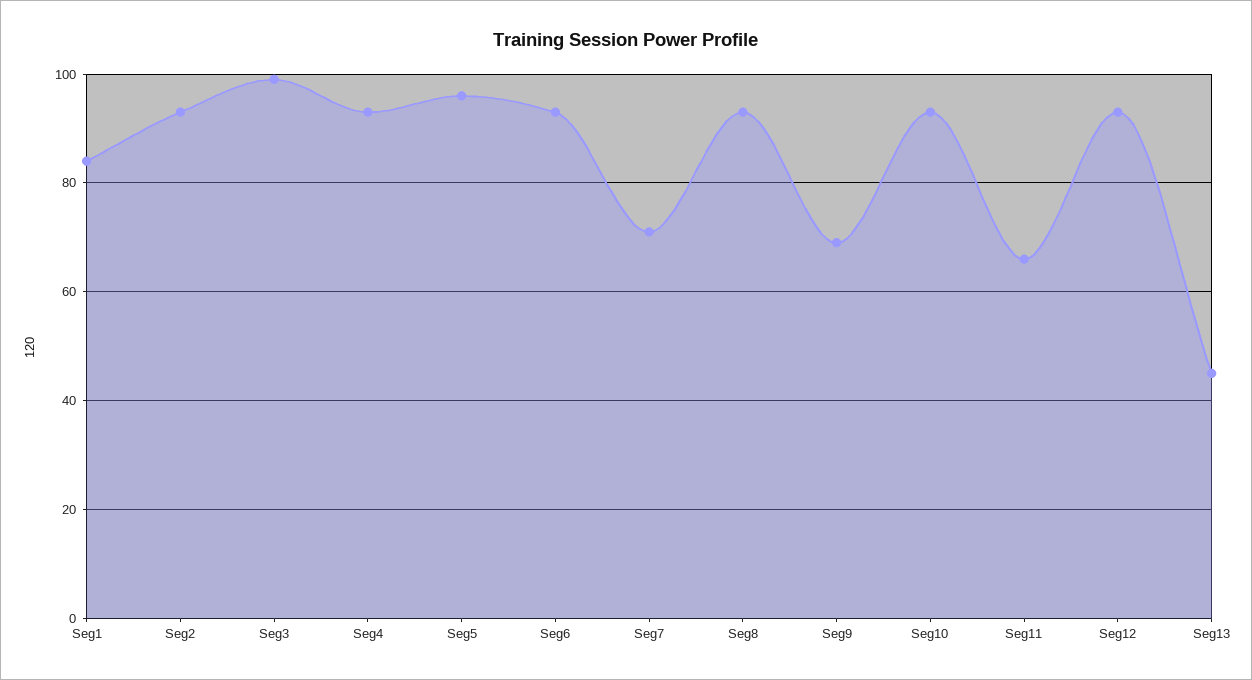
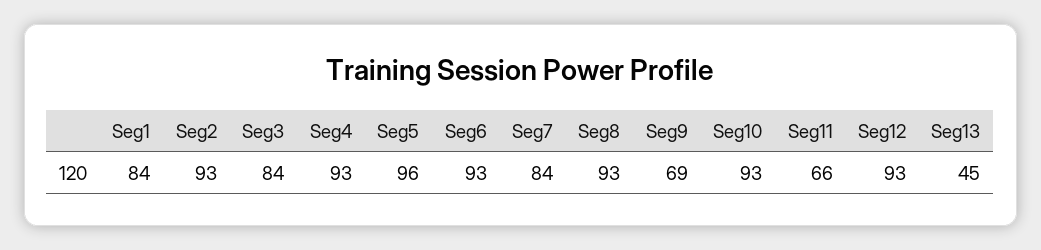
Seg3: 100 -> 84
Seg7: 70 -> 84

